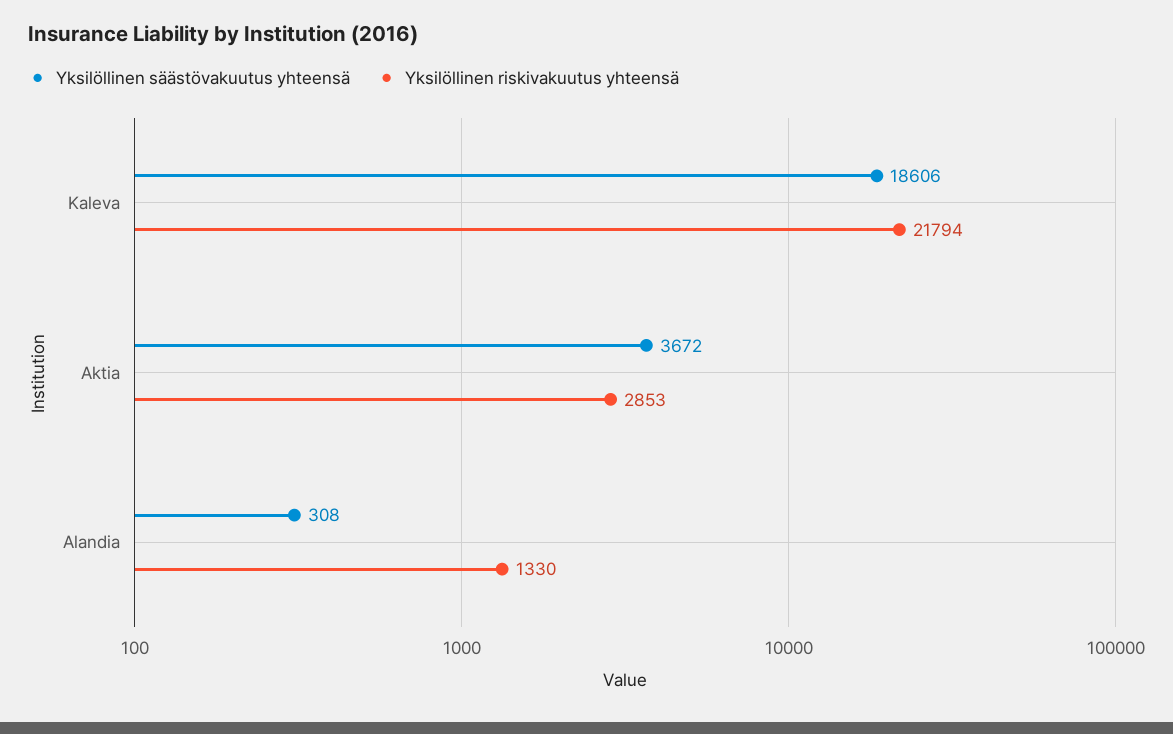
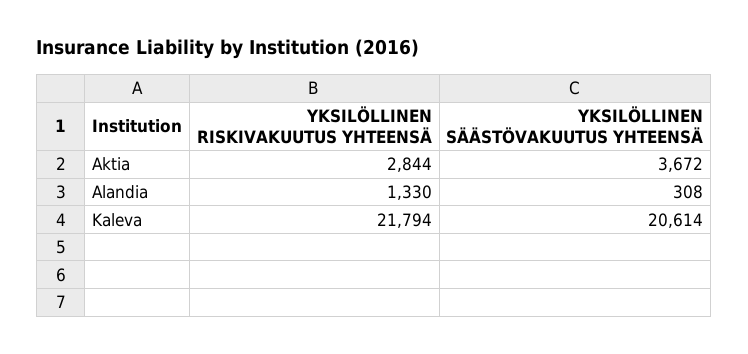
Yksilöllinen säästövakuutus yhteensä, Kaleva: 18606 -> 20614
Yksilöllinen riskivakuutus yhteensä, Aktia: 2853 -> 2844

